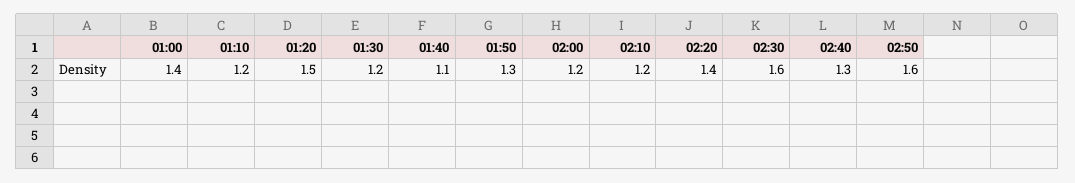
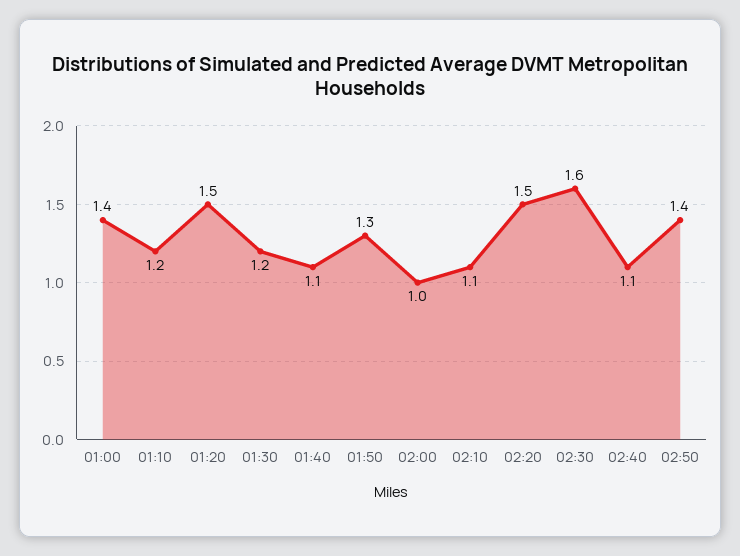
02:00: 1.2 -> 1
02:10: 1.2 -> 1.1
02:20: 1.4 -> 1.5
02:40: 1.3 -> 1.1
02:50: 1.6 -> 1.4

